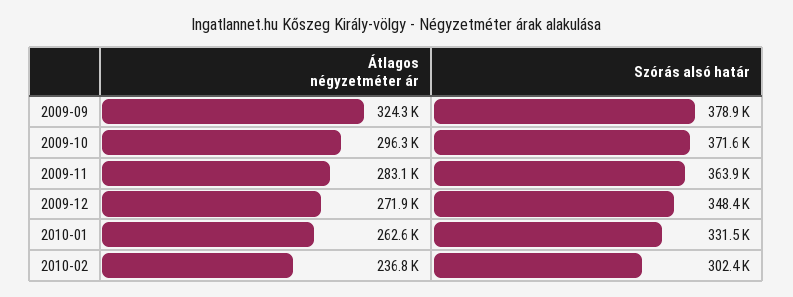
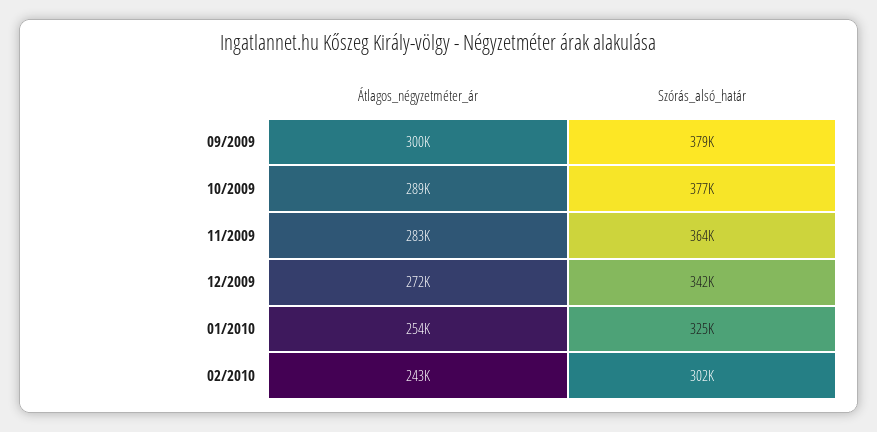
Átlagos négyzetméter ár, 2009-09: 324300 -> 300000
Átlagos négyzetméter ár, 2009-10: 296300 -> 289000
Szórás alsó határ, 2009-10: 371600 -> 377000
Szórás alsó határ, 2009-12: 348400 -> 342000
Átlagos négyzetméter ár, 2010-01: 262600 -> 254000
Szórás alsó határ, 2010-01: 331500 -> 325000
Átlagos négyzetméter ár, 2010-02: 236800 -> 243000

